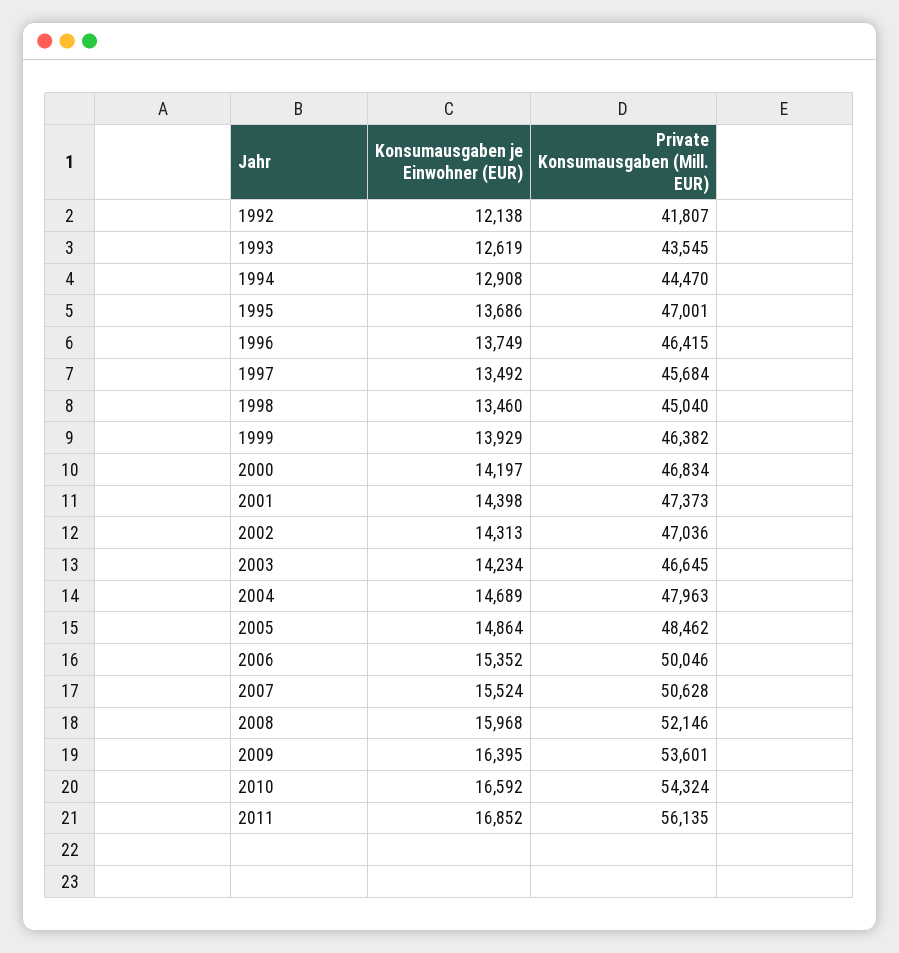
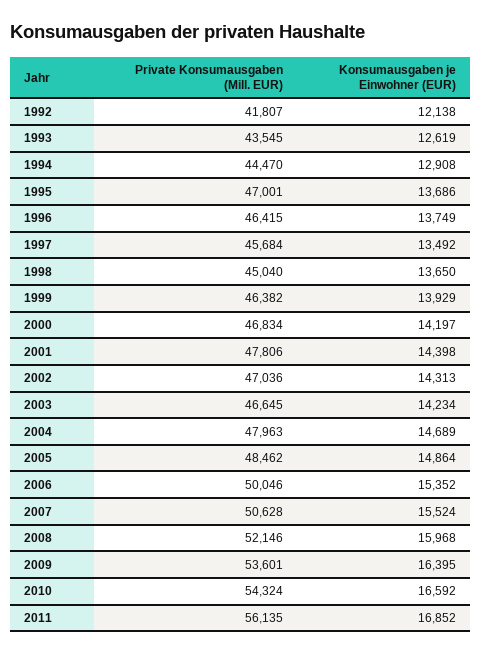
Konsumausgaben je Einwohner (EUR), 1998: 13460 -> 13650
Private Konsumausgaben (Mill. EUR), 2001: 47373 -> 47806

